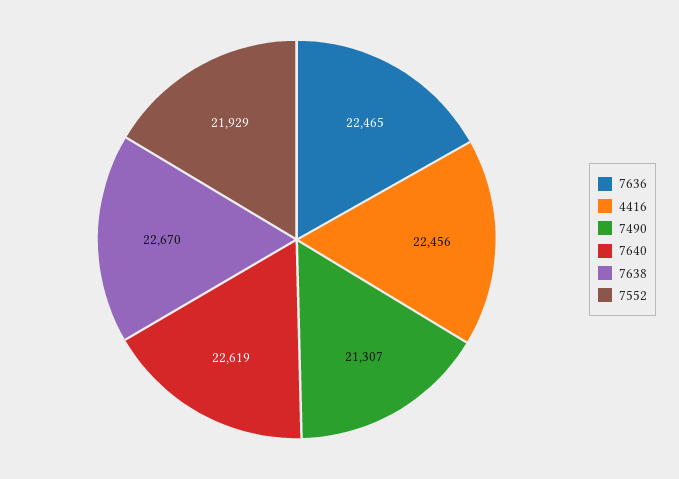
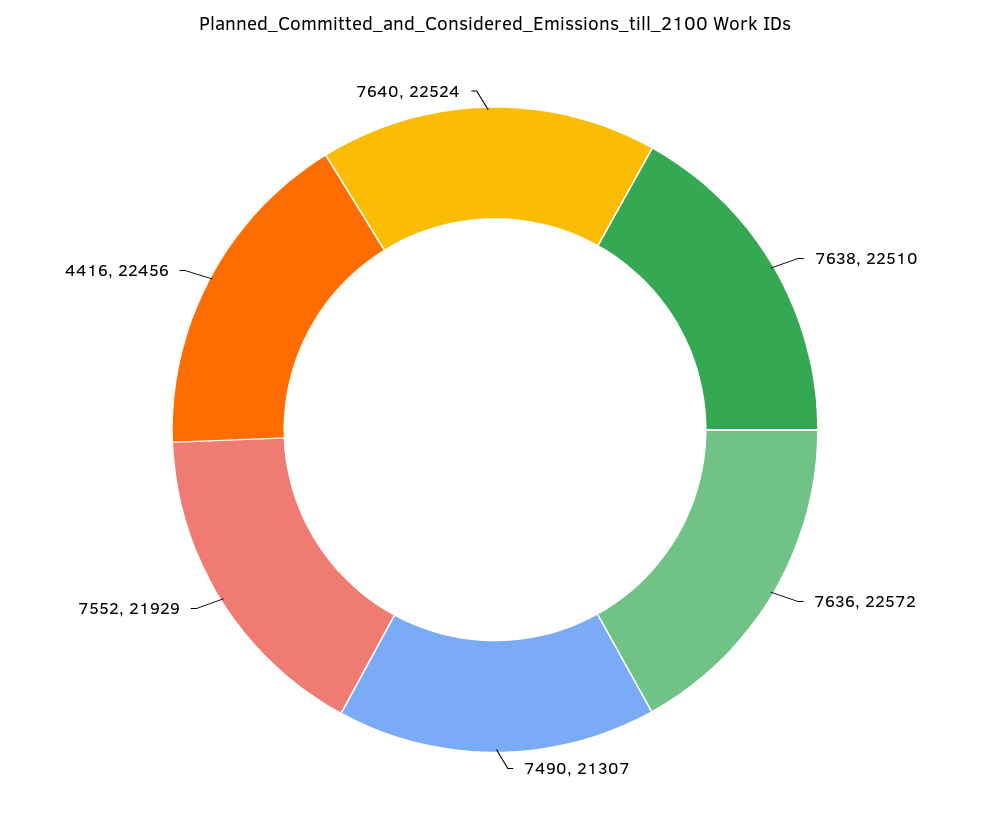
7636: 22465 -> 22572
7640: 22619 -> 22524
7638: 22670 -> 22510

